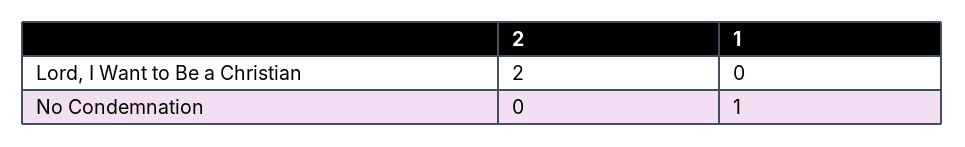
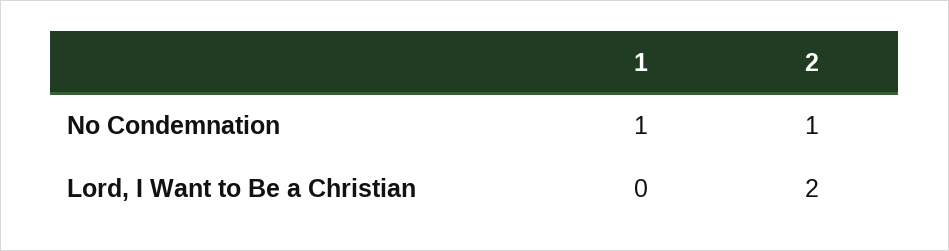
2, No Condemnation: 0 -> 1

